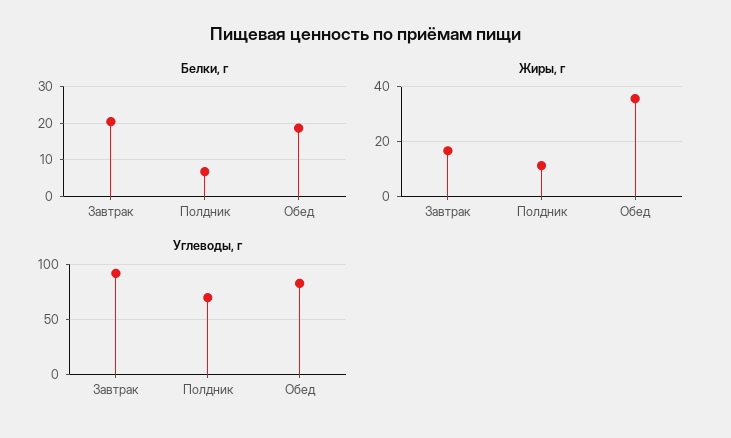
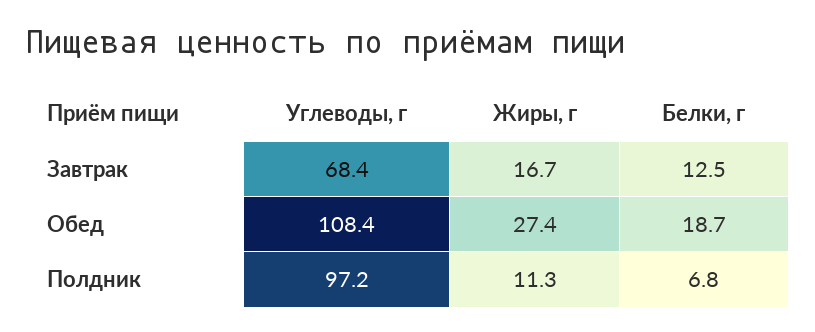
Белки, г, Завтрак: 20 -> 12.5
Жиры, г, Обед: 35 -> 27.4
Углеводы, г, Завтрак: 90 -> 68.4
Углеводы, г, Полдник: 70 -> 97.2
Углеводы, г, Обед: 80 -> 108.4

